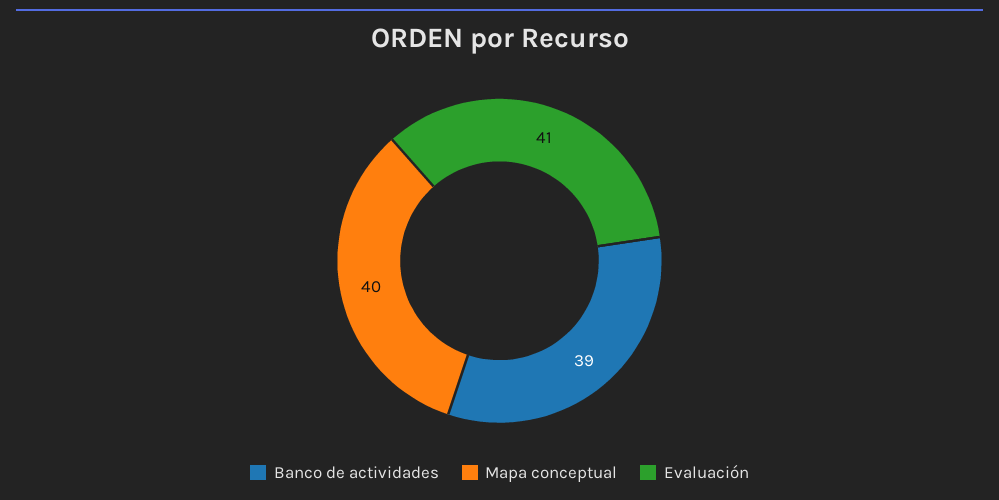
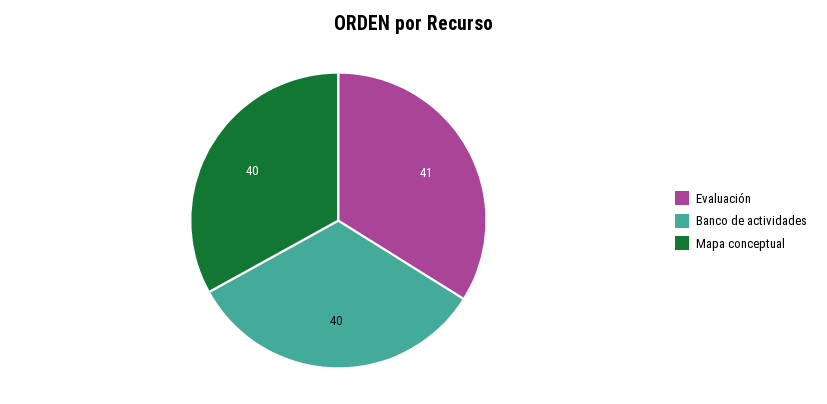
Banco de actividades: 39 -> 40

